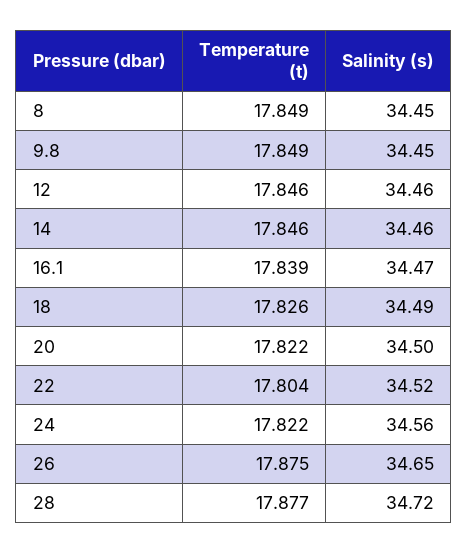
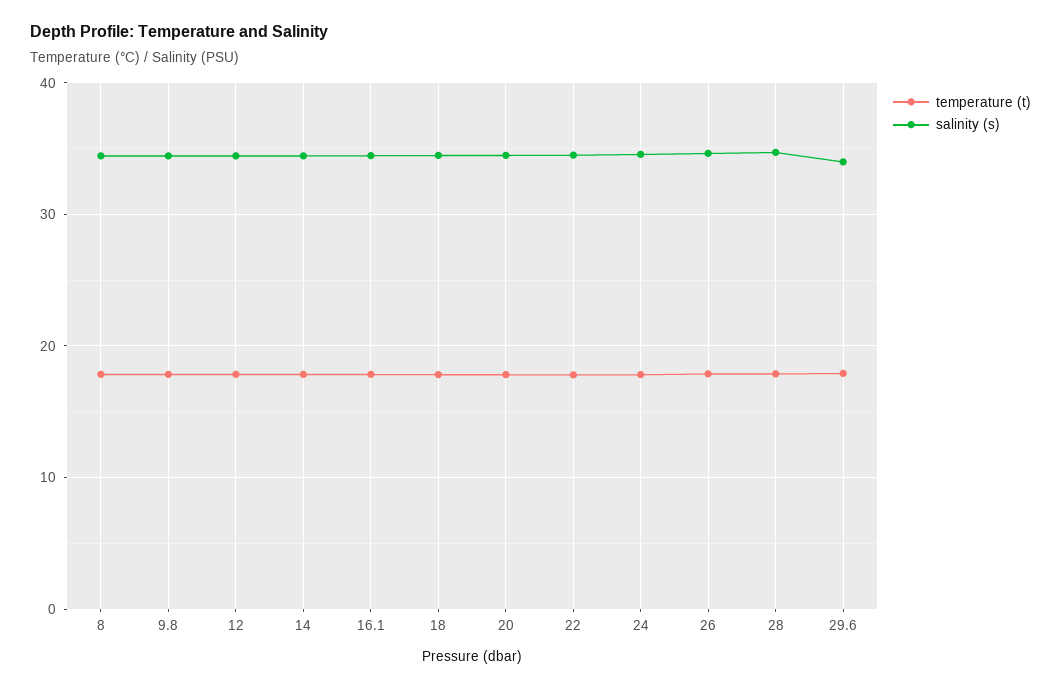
Temperature (t), 29.6: none -> 18
Salinity (s), 29.6: none -> 34

